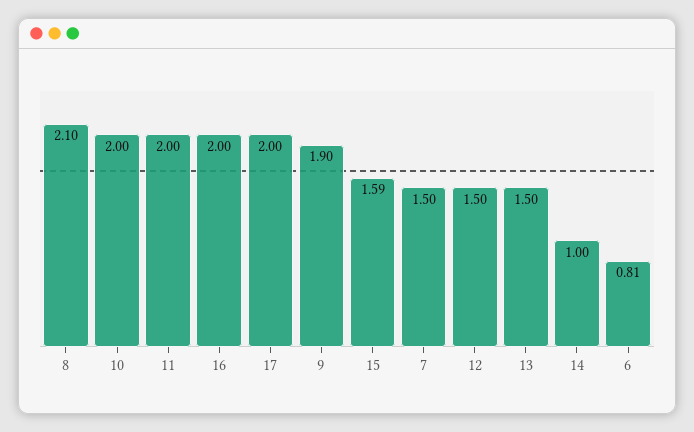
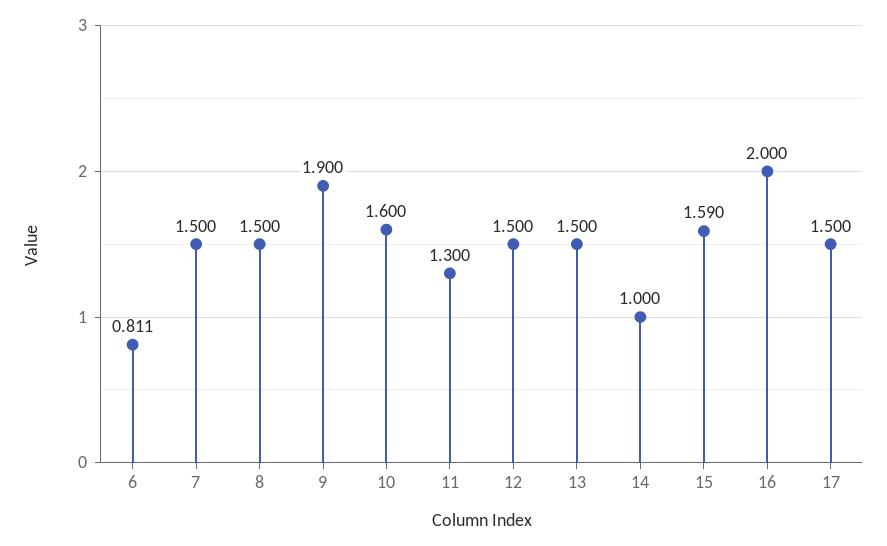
8: 2.1 -> 1.5
10: 2 -> 1.6
11: 2 -> 1.3
17: 2 -> 1.5

